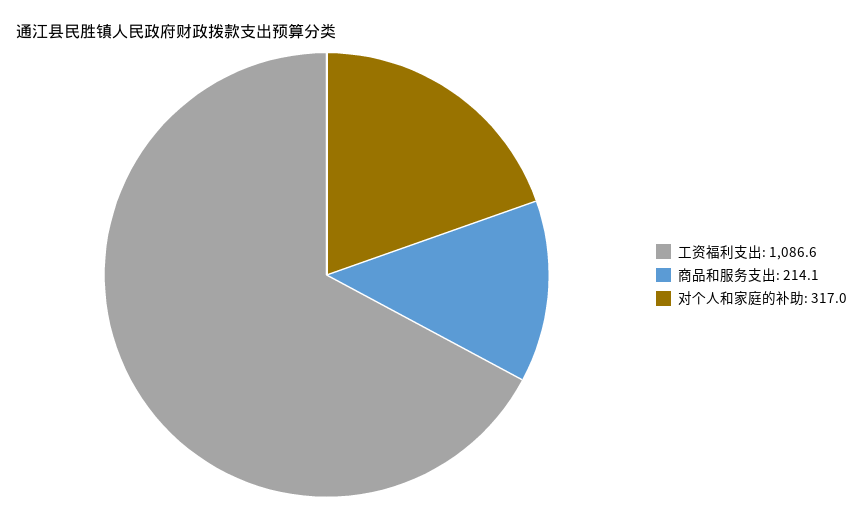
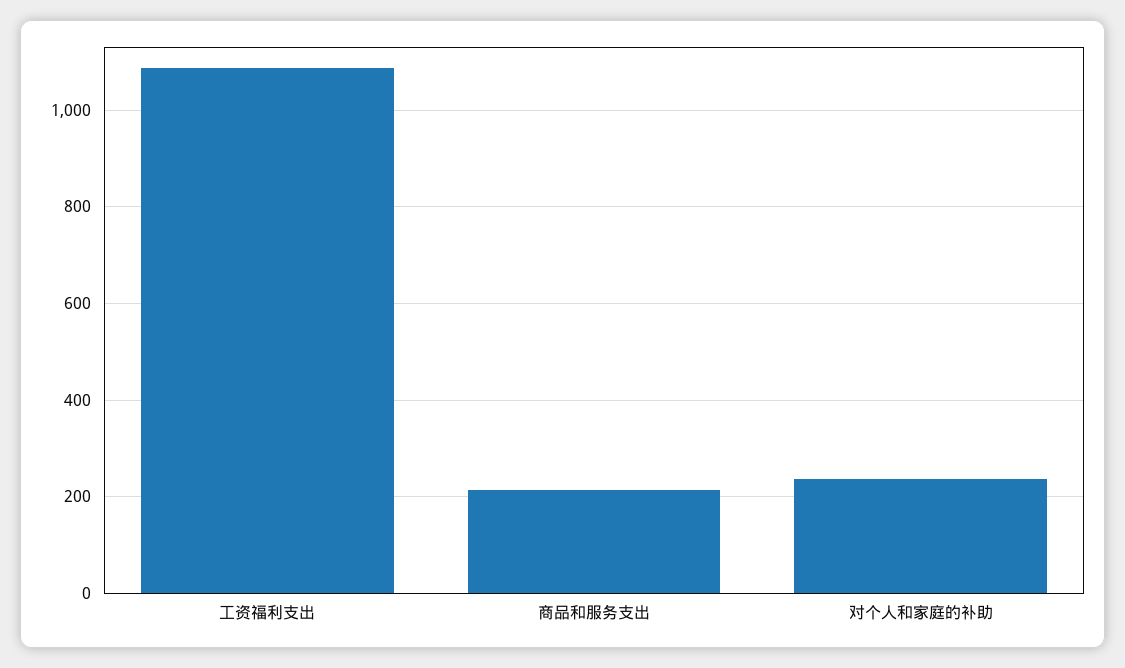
对个人和家庭的补助: 317 -> 240

